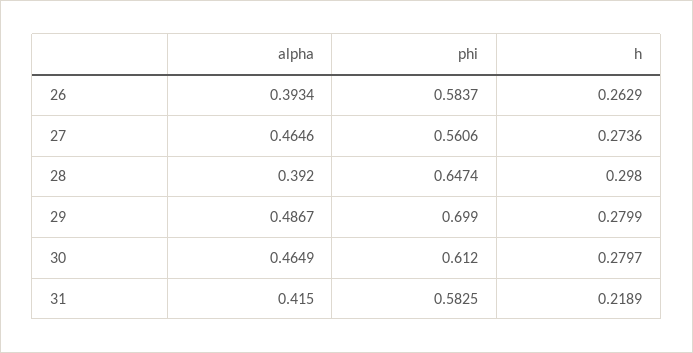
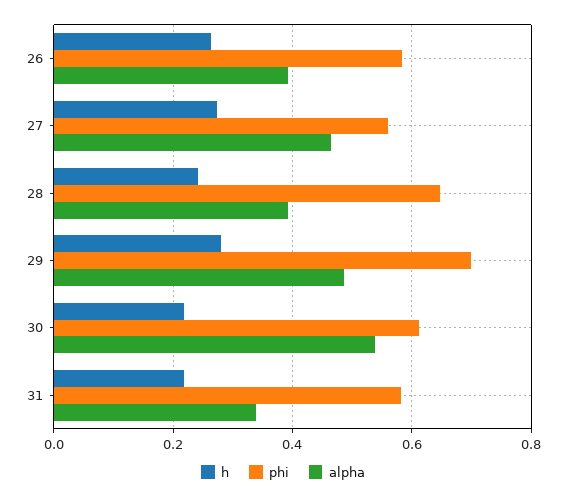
h, 28: 0.298 -> 0.24
alpha, 30: 0.4649 -> 0.54
h, 30: 0.2797 -> 0.22
alpha, 31: 0.415 -> 0.34

